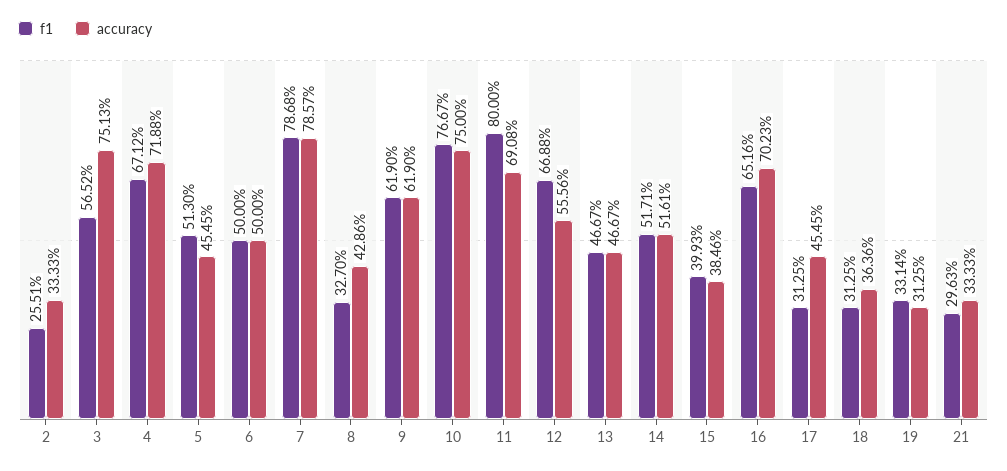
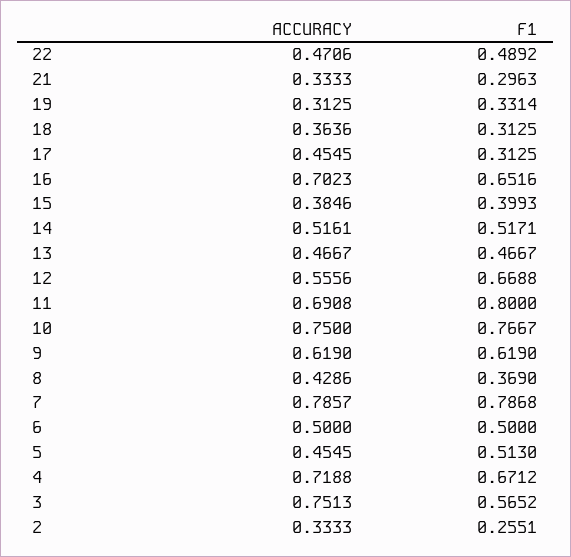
f1, 8: 0.327 -> 0.369
accuracy, 22: none -> 0.4706
f1, 22: none -> 0.4892

